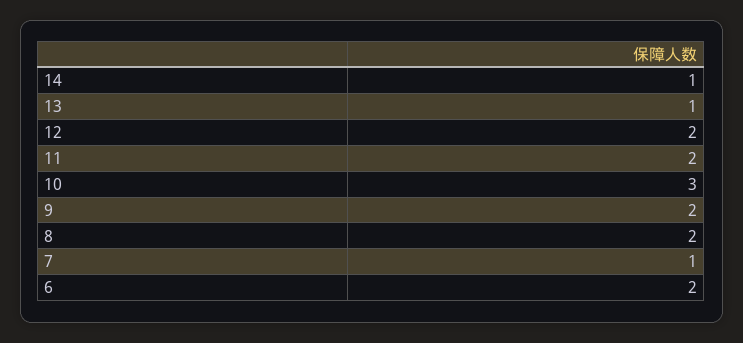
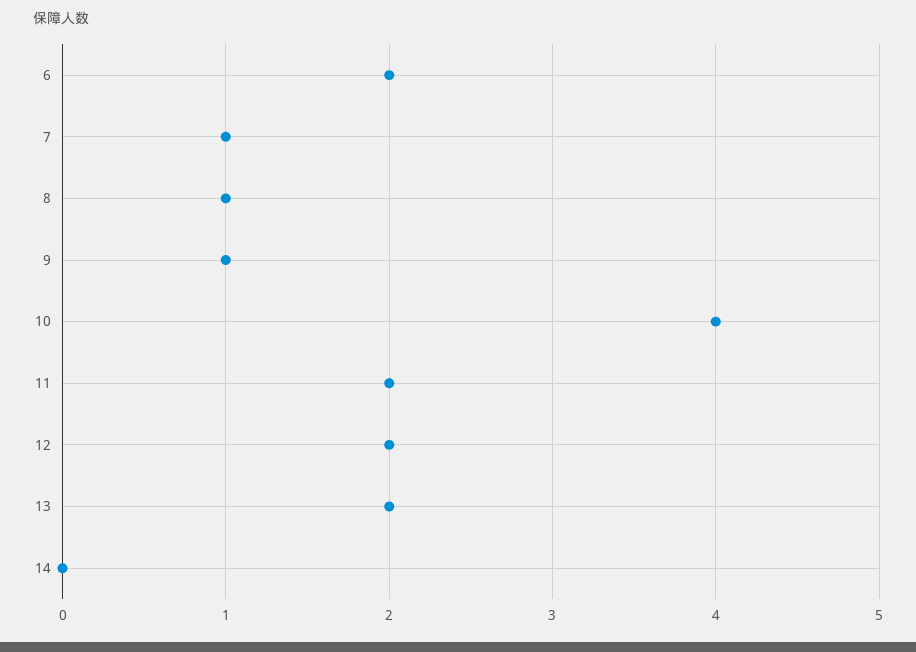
14: 1 -> 0
13: 1 -> 2
10: 3 -> 4
9: 2 -> 1
8: 2 -> 1

